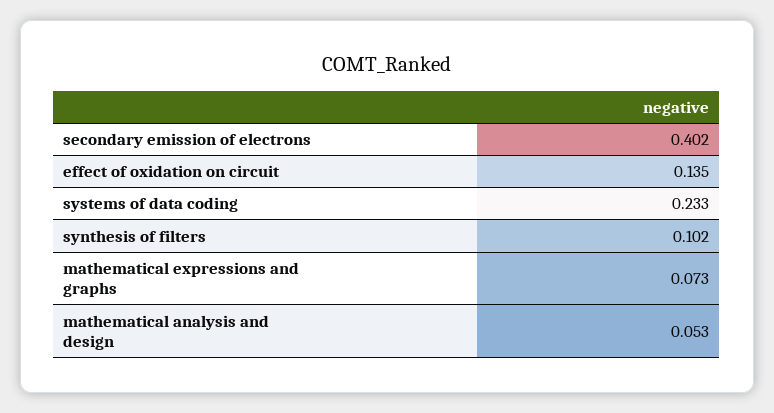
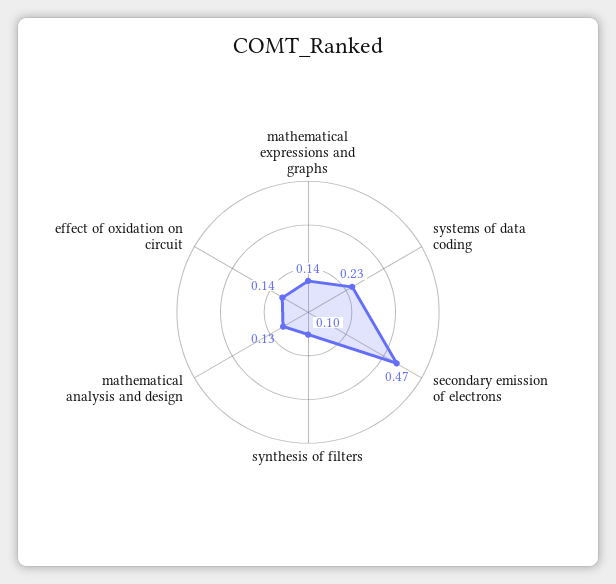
secondary emission of electrons: 0.402 -> 0.47
mathematical expressions and graphs: 0.073 -> 0.14
mathematical analysis and design: 0.053 -> 0.13

